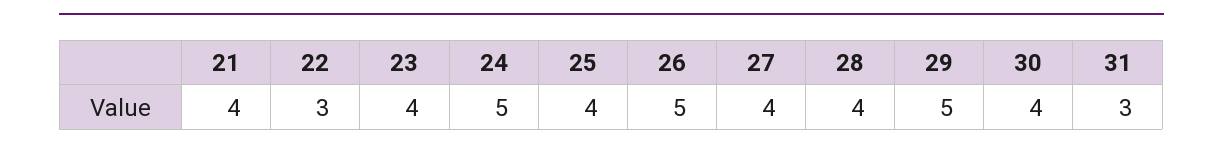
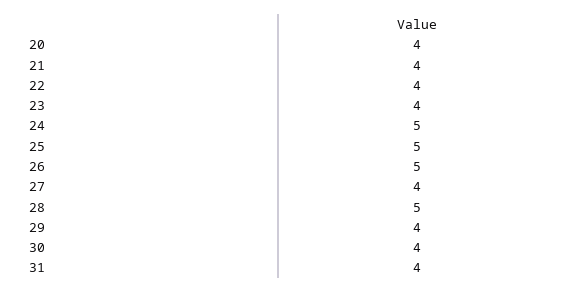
22: 3 -> 4
25: 4 -> 5
28: 4 -> 5
29: 5 -> 4
31: 3 -> 4
20: none -> 4

